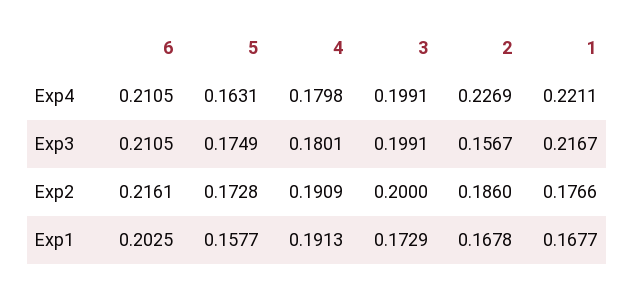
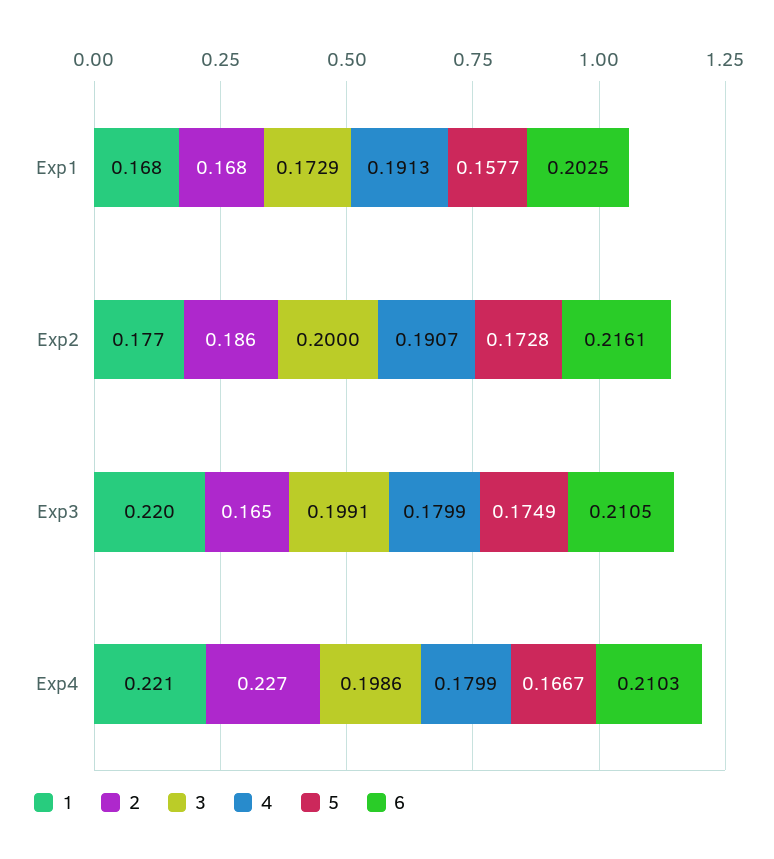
6, Exp4: 0.2105 -> 0.2103
5, Exp4: 0.1631 -> 0.1667
4, Exp4: 0.1798 -> 0.1799
3, Exp4: 0.1991 -> 0.1986
4, Exp3: 0.1801 -> 0.1799
2, Exp3: 0.1567 -> 0.165
1, Exp3: 0.2167 -> 0.22
4, Exp2: 0.1909 -> 0.1907

